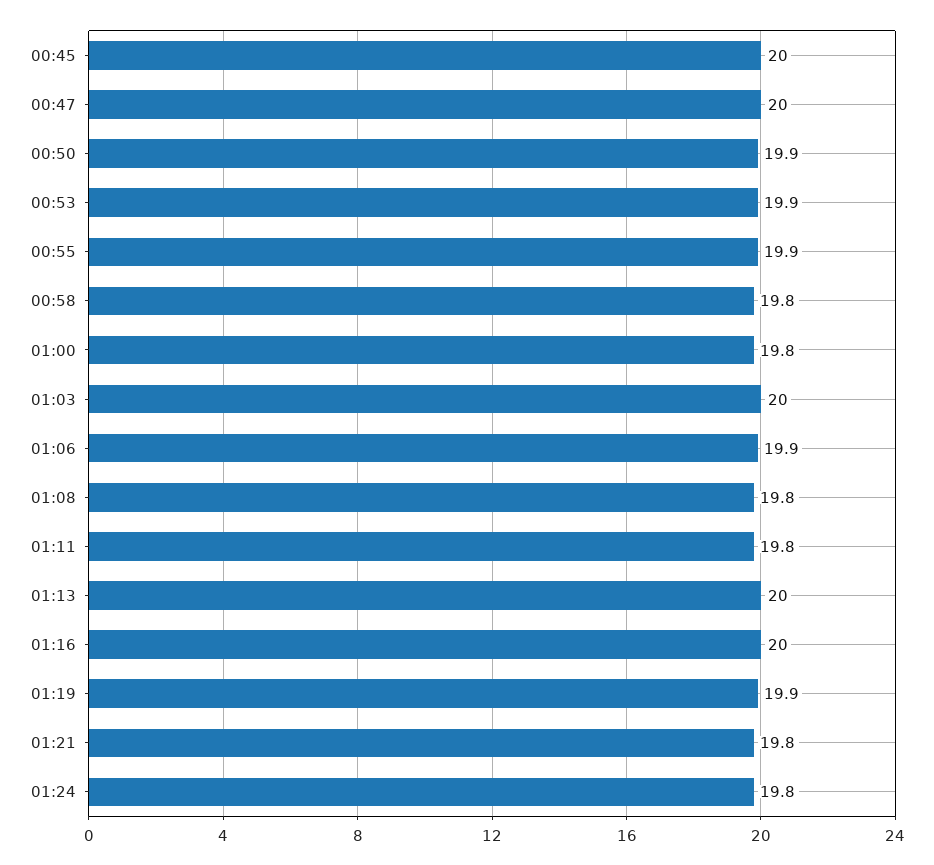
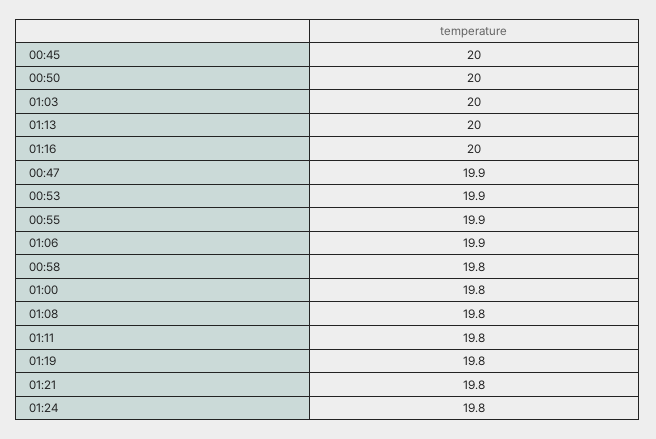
00:47: 20 -> 19.9
00:50: 19.9 -> 20
01:19: 19.9 -> 19.8

